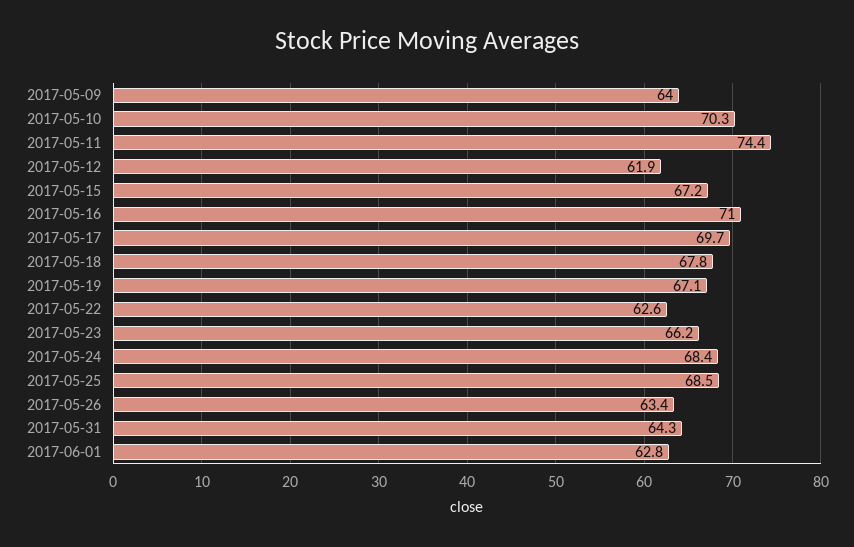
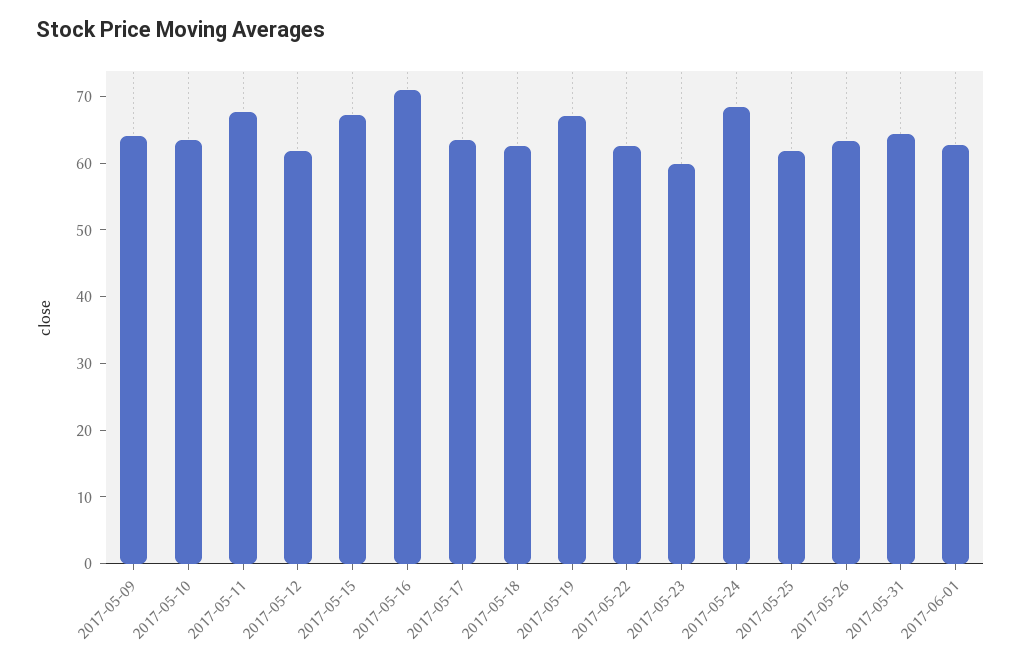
2017-05-10: 70.3 -> 64
2017-05-11: 74.4 -> 68
2017-05-17: 69.7 -> 64
2017-05-18: 67.8 -> 62
2017-05-23: 66.2 -> 60
2017-05-25: 68.5 -> 62

